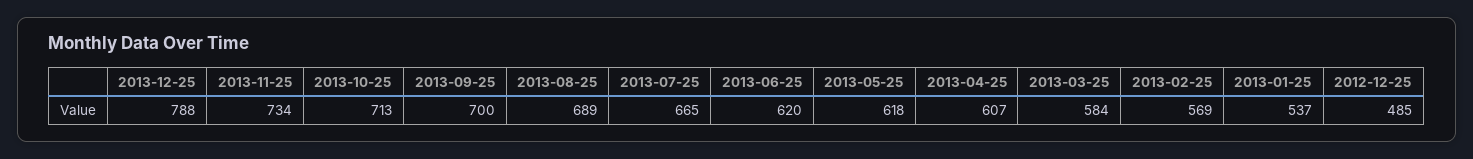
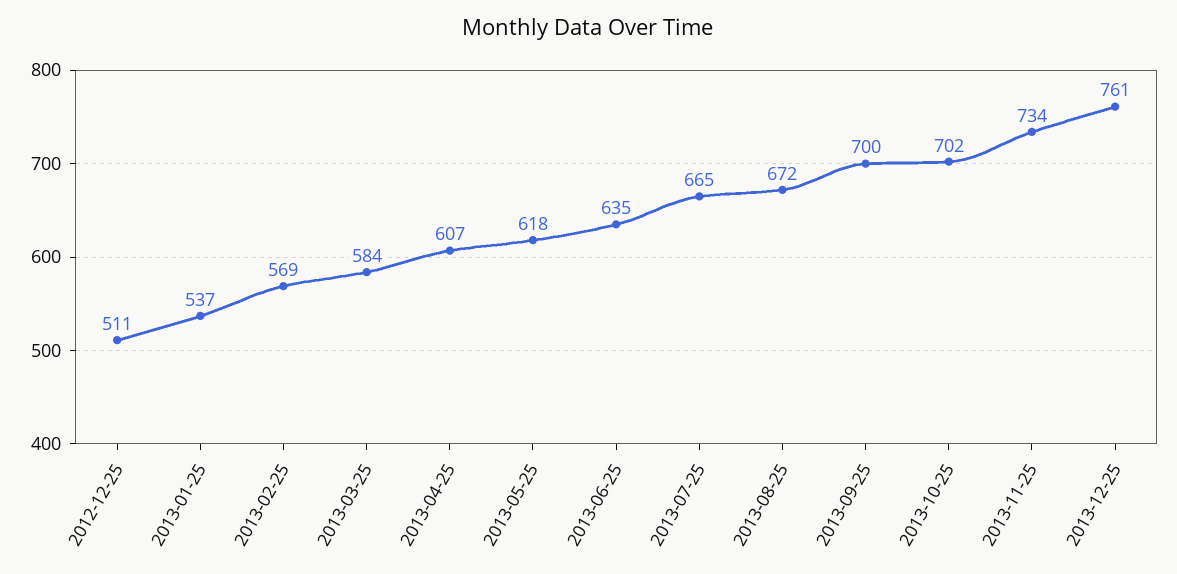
2013-12-25: 788 -> 761
2013-10-25: 713 -> 702
2013-08-25: 689 -> 672
2013-06-25: 620 -> 635
2012-12-25: 485 -> 511

